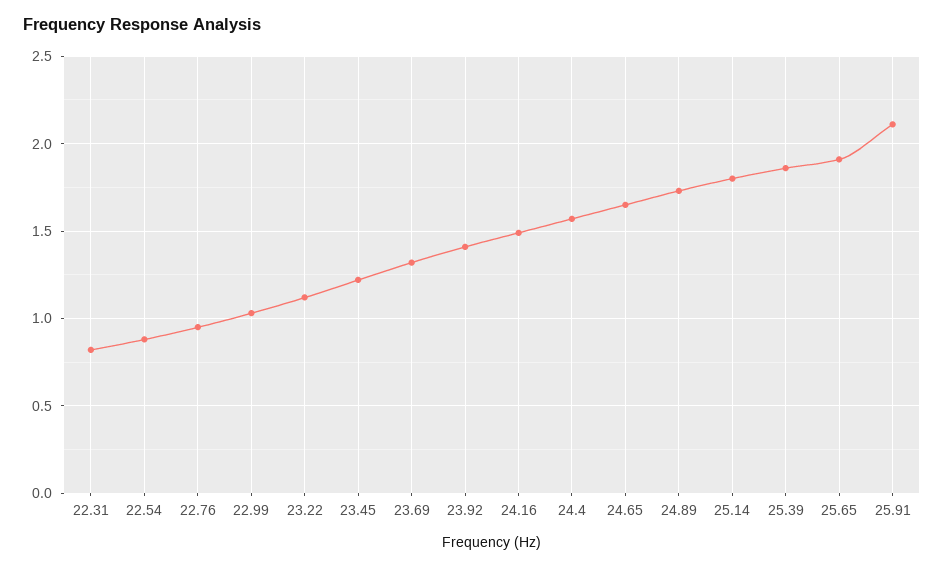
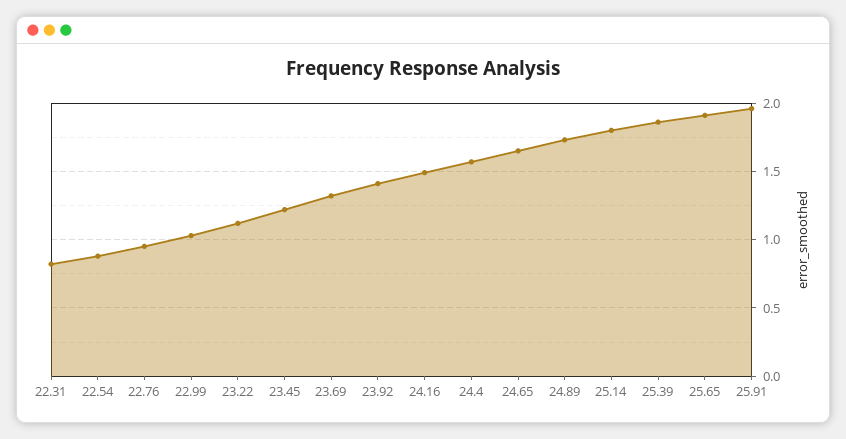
25.91: 2.1 -> 1.95

